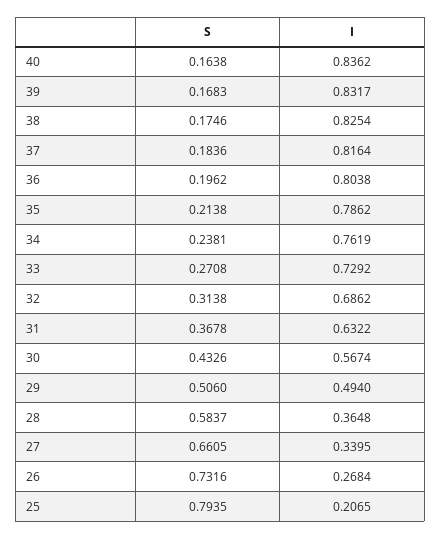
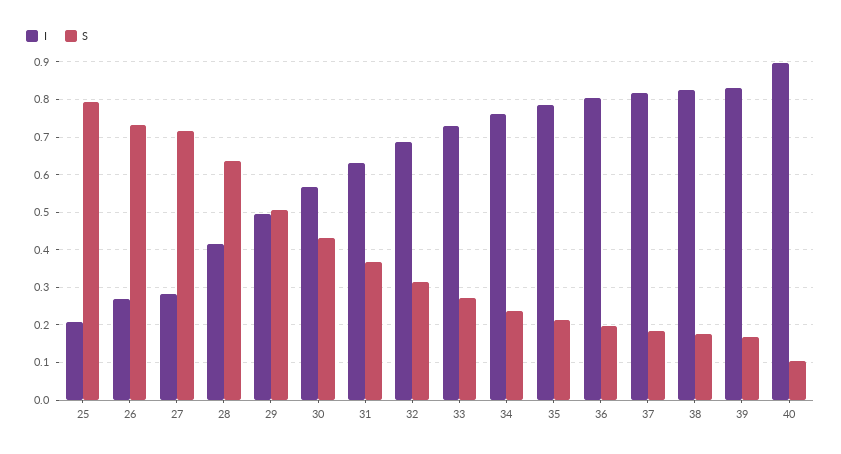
S, 40: 0.1638 -> 0.1
I, 40: 0.8362 -> 0.9
S, 28: 0.5837 -> 0.64
I, 28: 0.3648 -> 0.42
S, 27: 0.6605 -> 0.72
I, 27: 0.3395 -> 0.28

